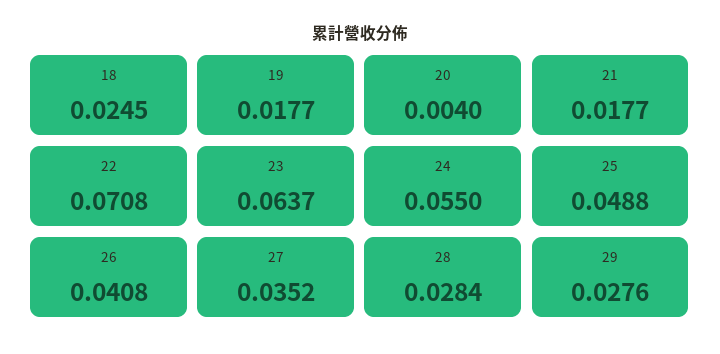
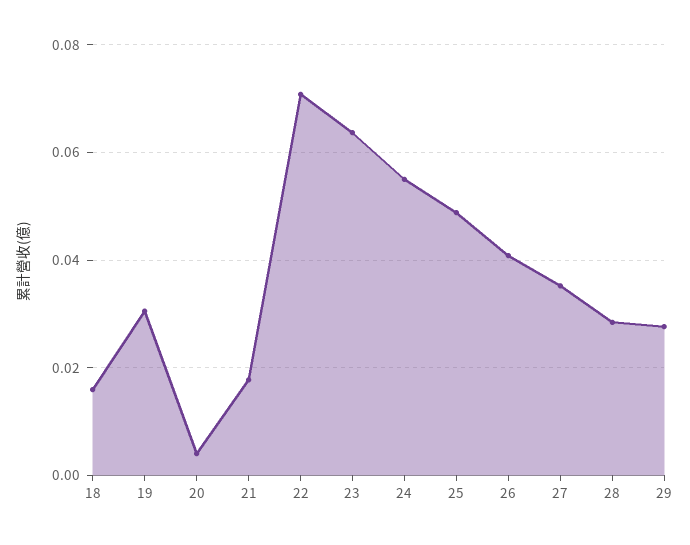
18: 0.0245 -> 0.016
19: 0.0177 -> 0.03

